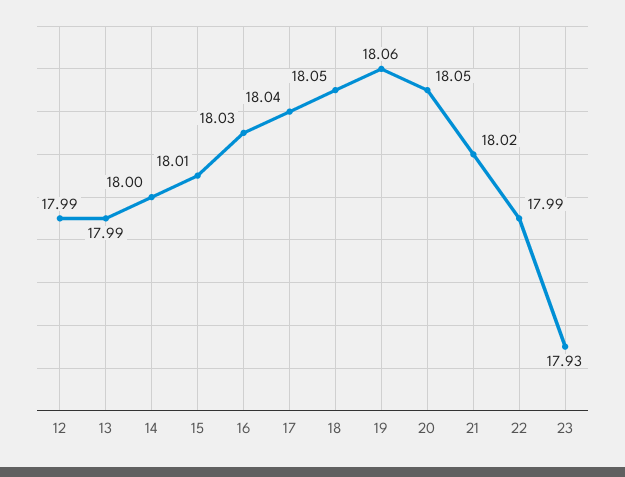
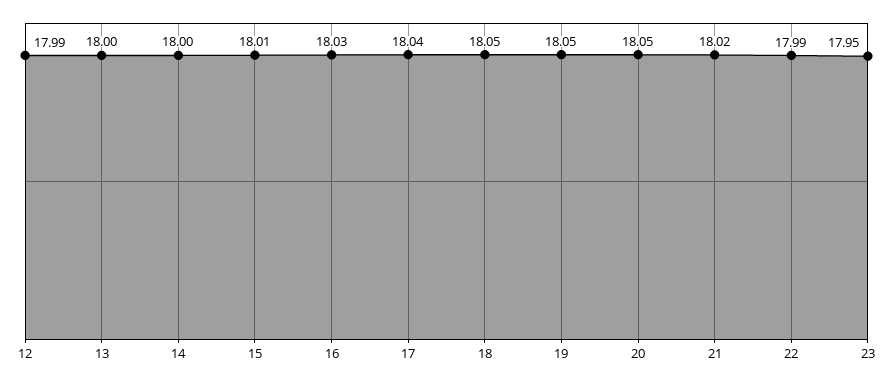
13: 17.99 -> 18
19: 18.06 -> 18.05
23: 17.93 -> 17.95

